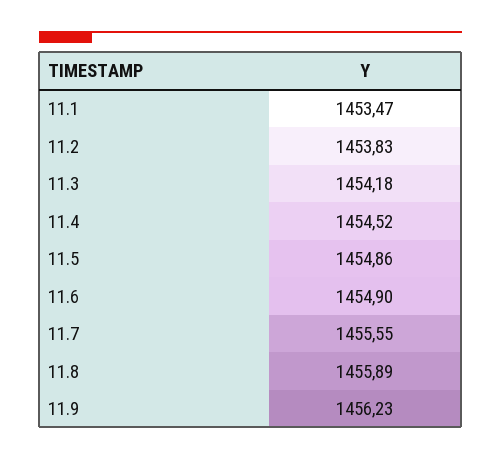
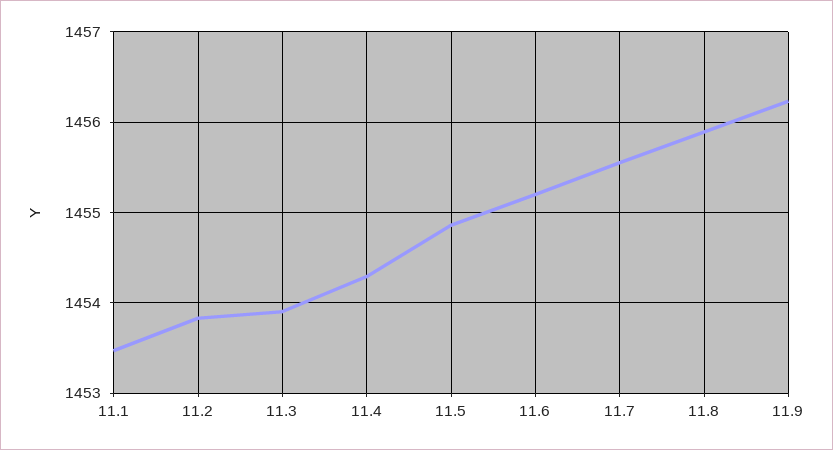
11.3: 1454.18 -> 1453.9
11.4: 1454.52 -> 1454.3
11.6: 1454.9 -> 1455.2

